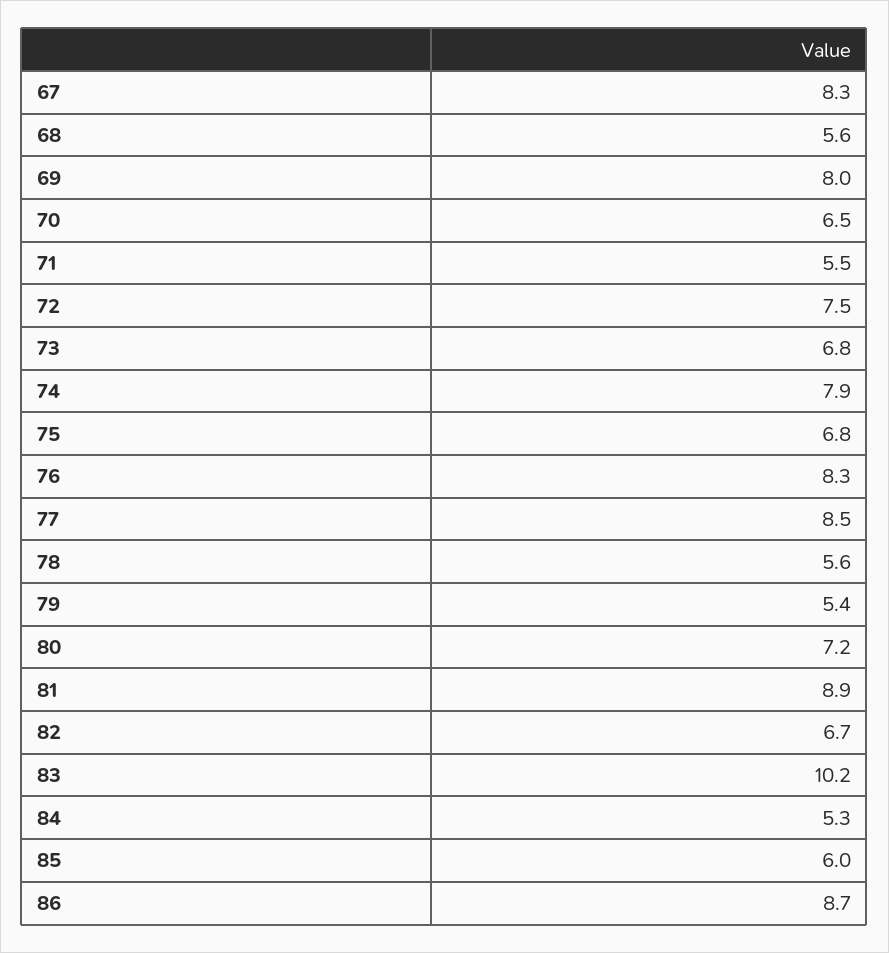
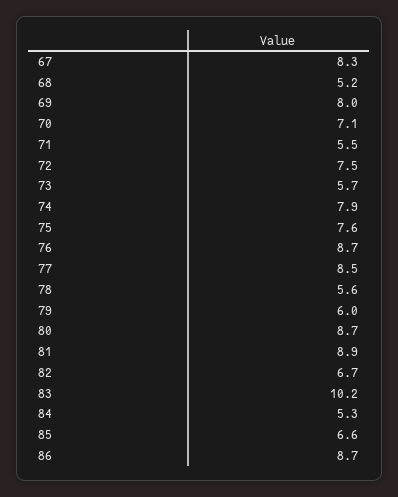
68: 5.6 -> 5.2
70: 6.5 -> 7.1
73: 6.8 -> 5.7
75: 6.8 -> 7.6
76: 8.3 -> 8.7
79: 5.4 -> 6
80: 7.2 -> 8.7
85: 6 -> 6.6

